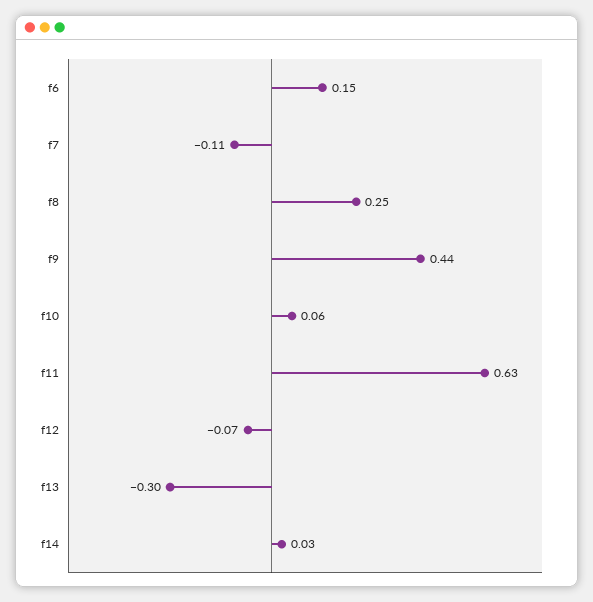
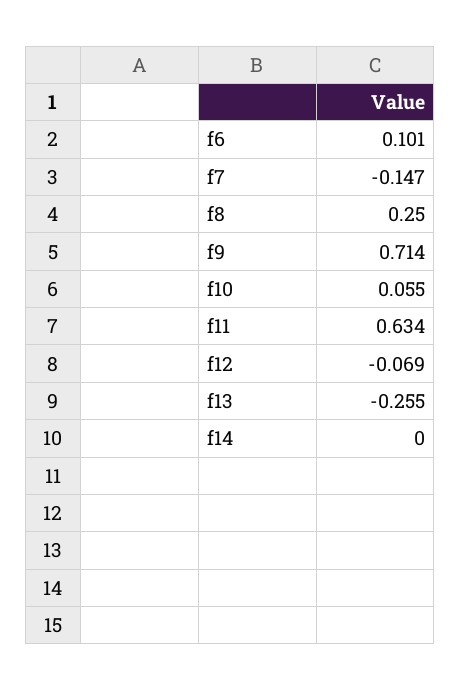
f6: 0.15 -> 0.101
f7: -0.11 -> -0.147
f9: 0.44 -> 0.714
f13: -0.3 -> -0.255
f14: 0.03 -> 0

